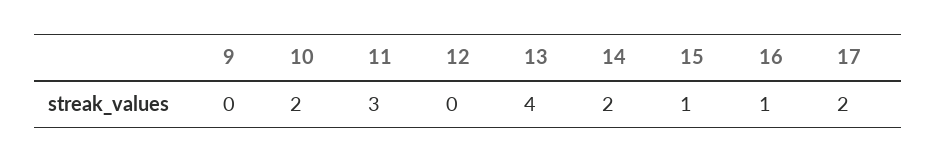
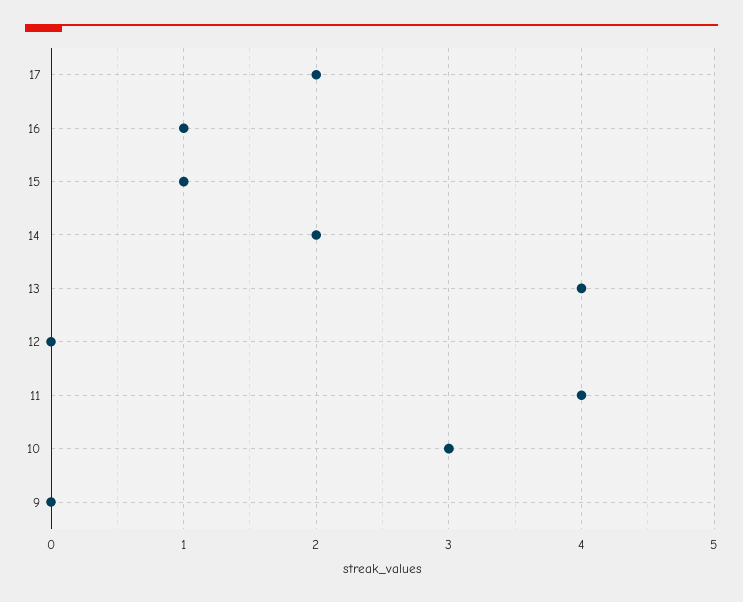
10: 2 -> 3
11: 3 -> 4

